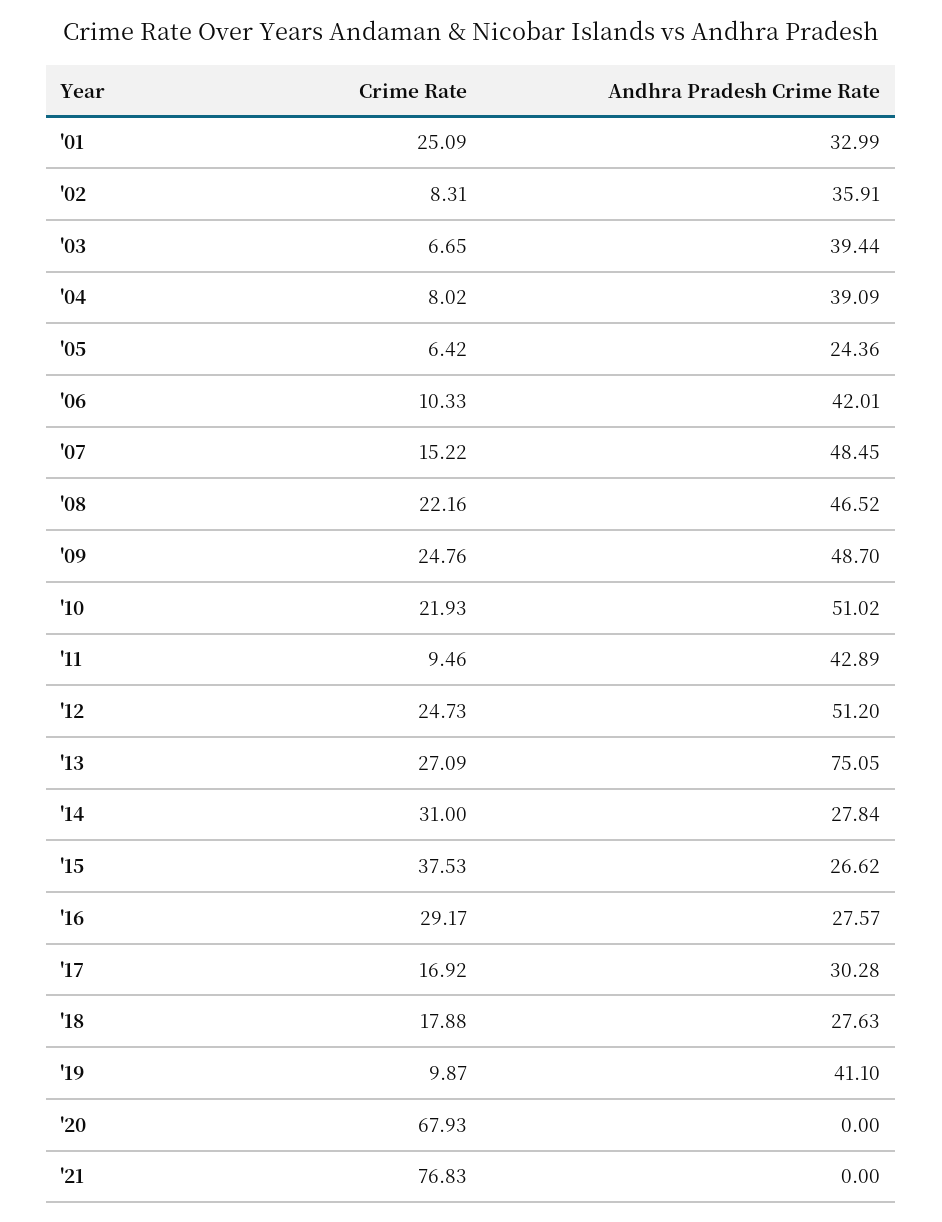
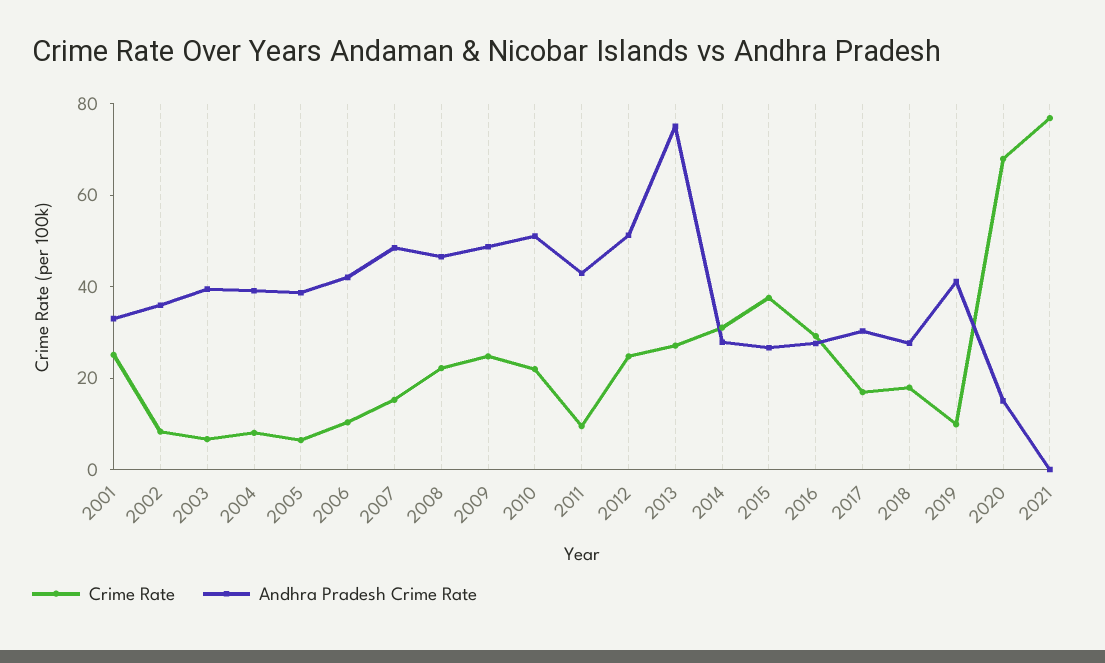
Andhra Pradesh Crime Rate, '05: 24.36 -> 40
Andhra Pradesh Crime Rate, '20: 0 -> 15

